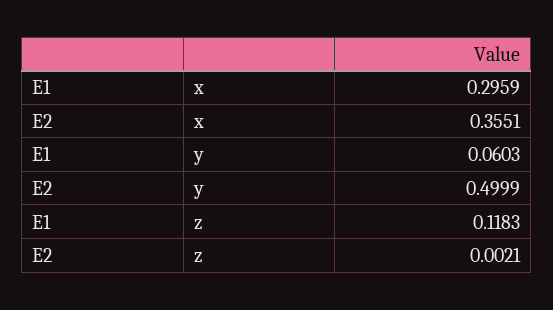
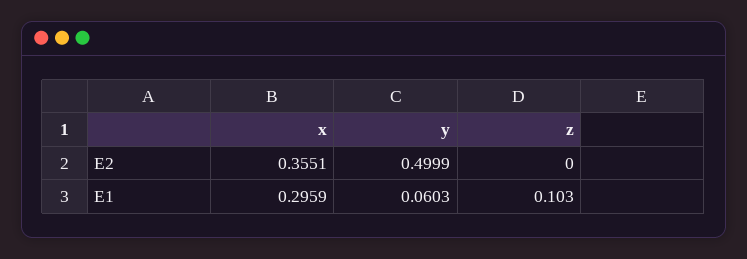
E1, z: 0.1183 -> 0.103
E2, z: 0.0021 -> 0

